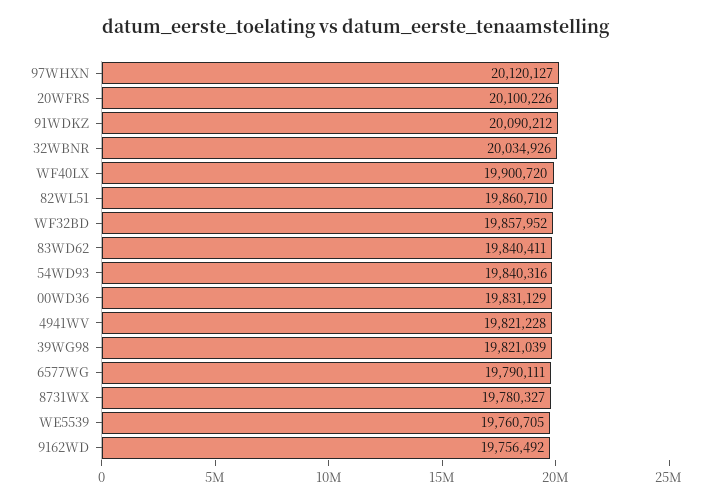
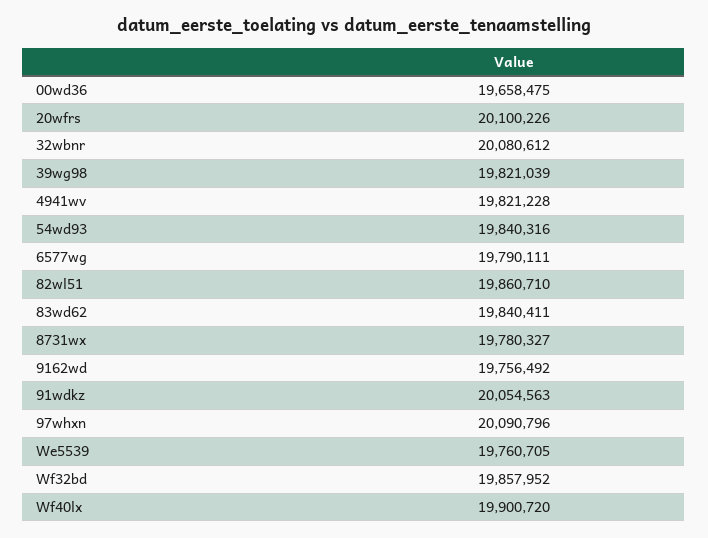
97WHXN: 20120127 -> 20090796
91WDKZ: 20090212 -> 20054563
32WBNR: 20034926 -> 20080612
00WD36: 19831129 -> 19658475

